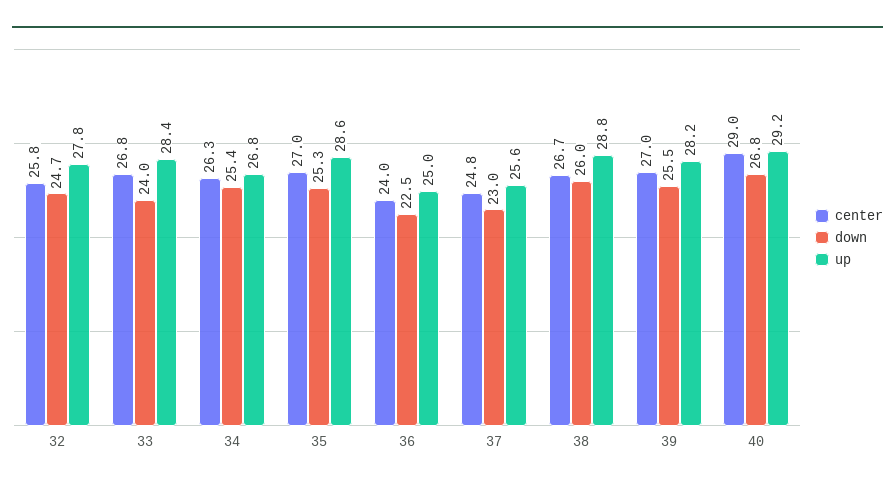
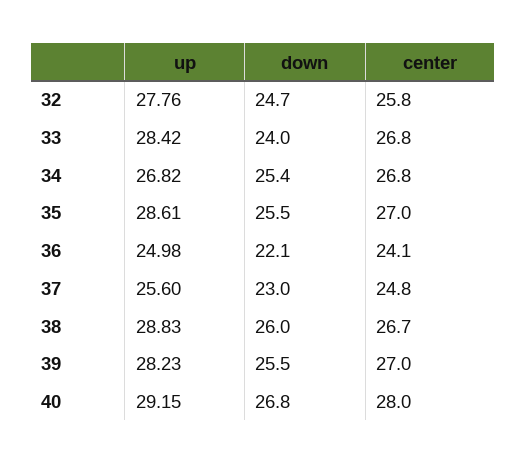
center, 34: 26.3 -> 26.8
down, 35: 25.3 -> 25.5
center, 36: 24 -> 24.1
down, 36: 22.5 -> 22.1
center, 40: 29 -> 28

